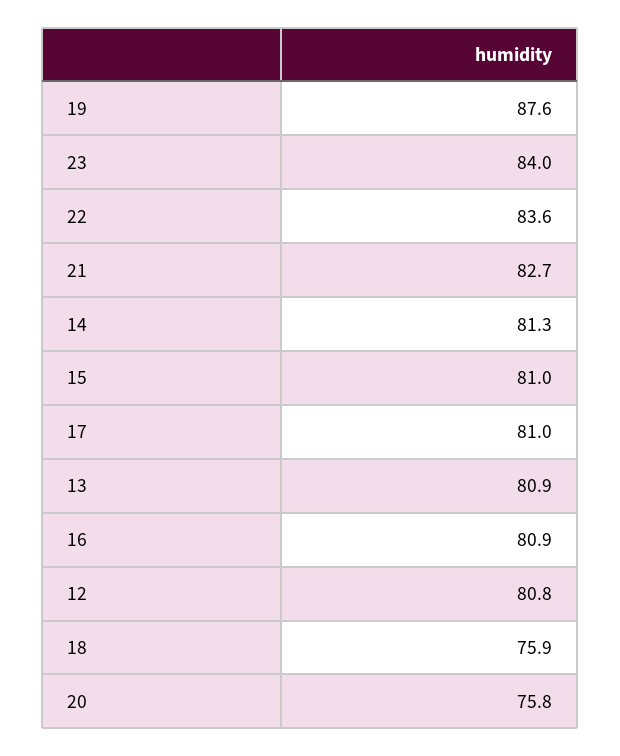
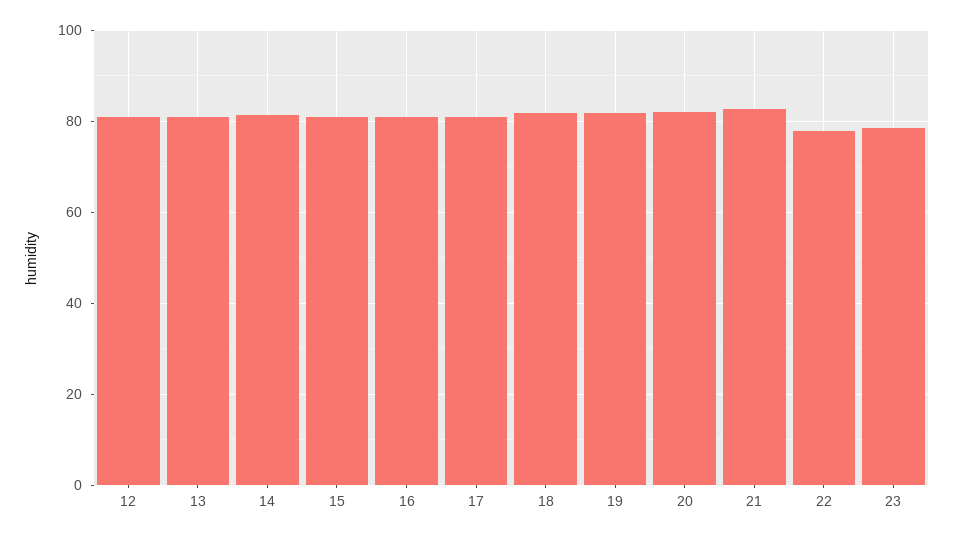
19: 87.6 -> 82
23: 84 -> 78
22: 83.6 -> 78
18: 75.9 -> 82
20: 75.8 -> 82

